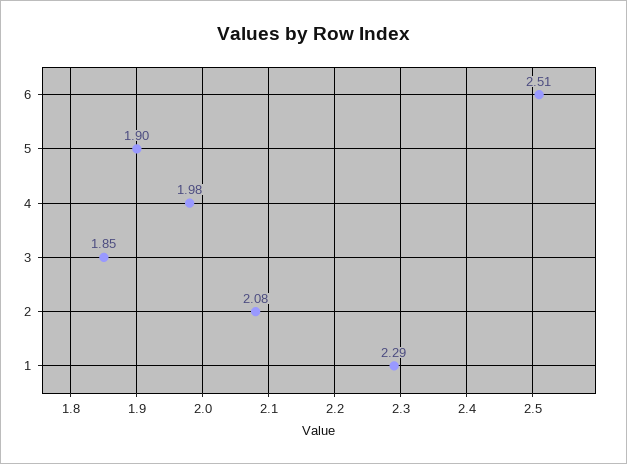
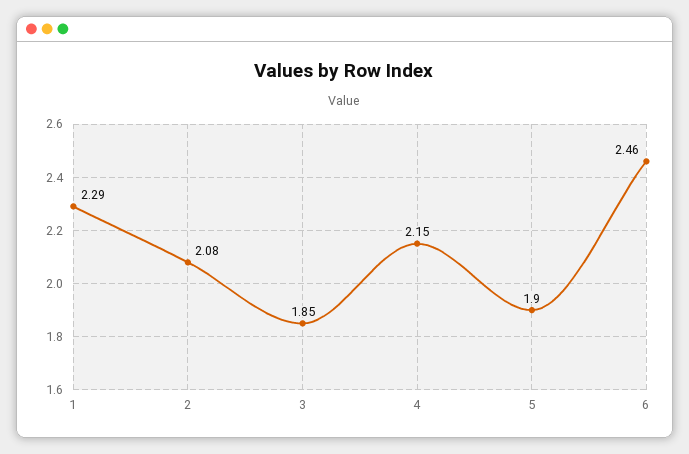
6: 2.51 -> 2.46
4: 1.98 -> 2.15

